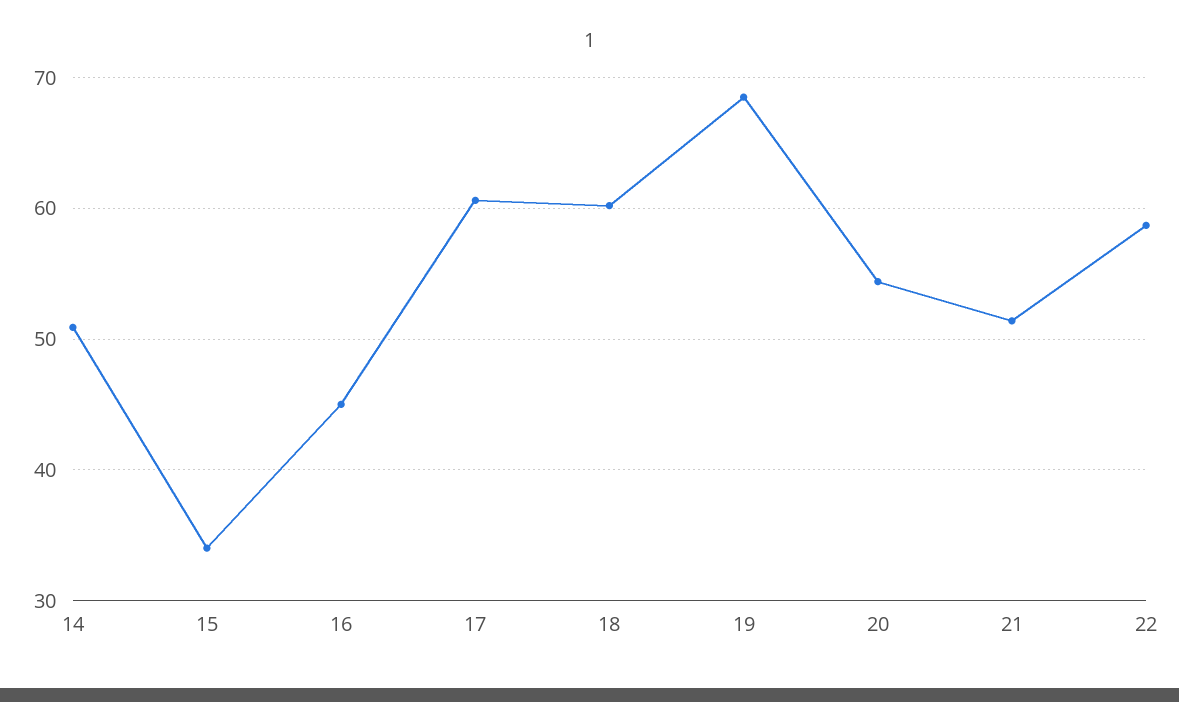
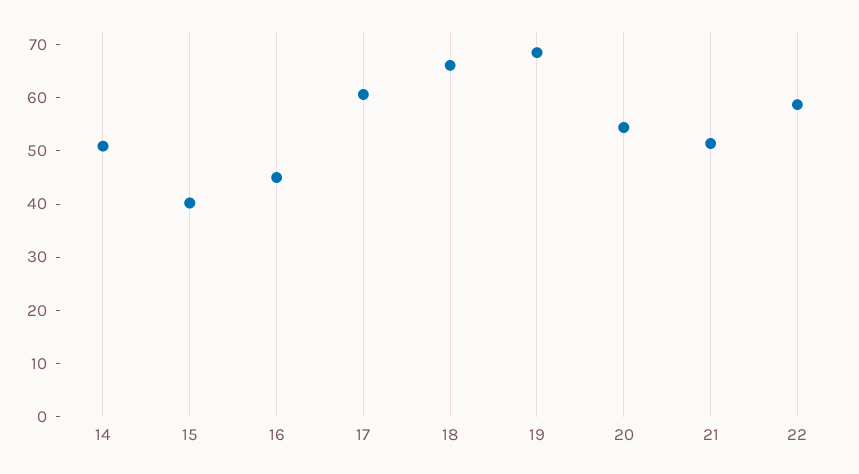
15: 34 -> 40
18: 60 -> 66

